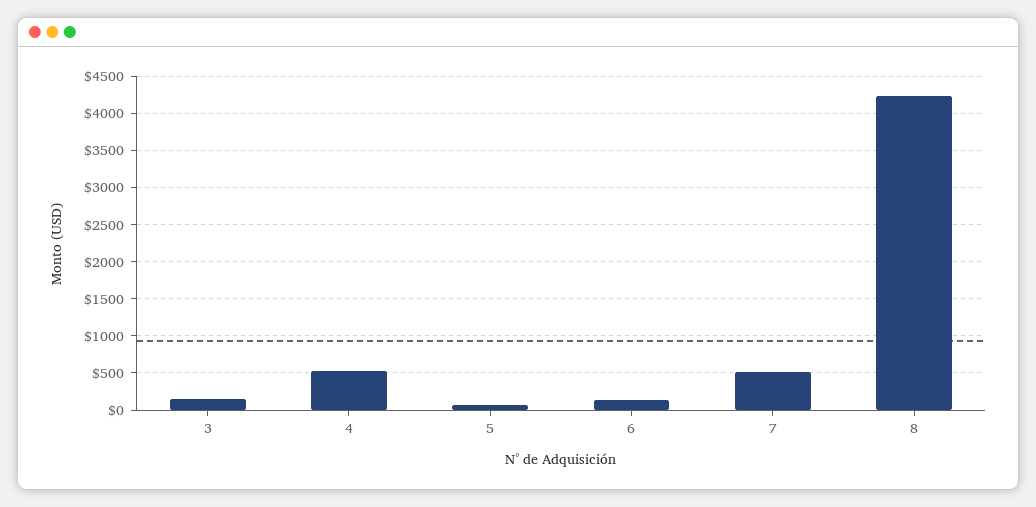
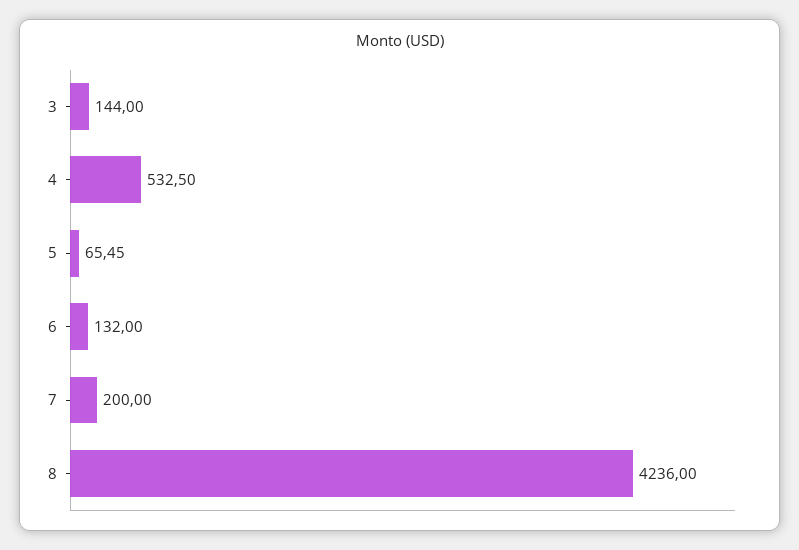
7: 500 -> 200

